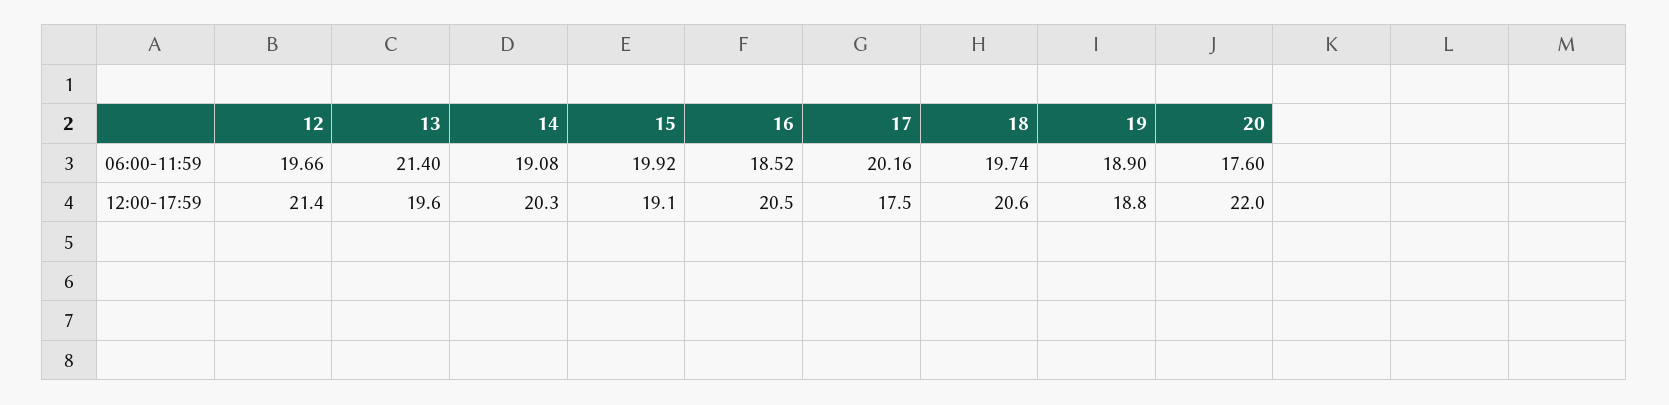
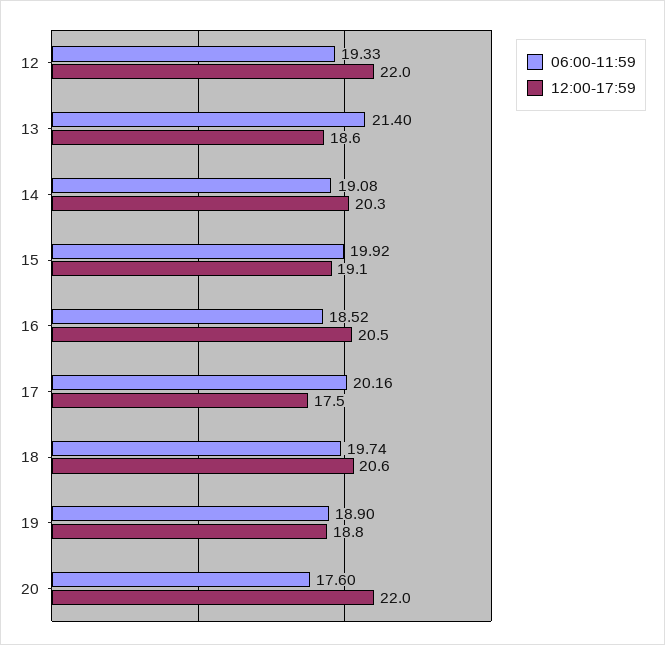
06:00-11:59, 12: 19.66 -> 19.33
12:00-17:59, 12: 21.4 -> 22
12:00-17:59, 13: 19.6 -> 18.6

